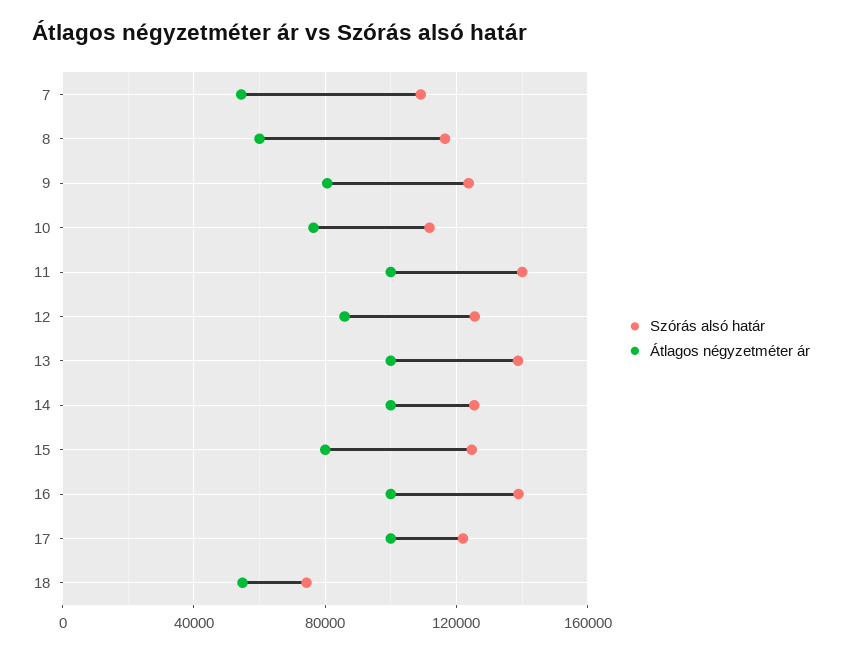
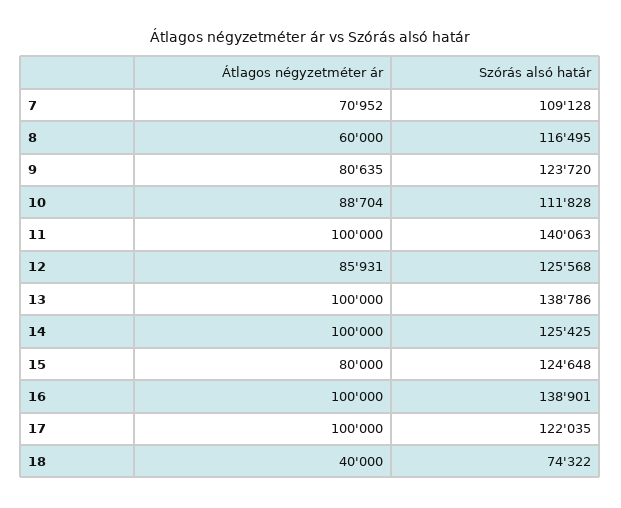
Átlagos négyzetméter ár, 7: 55000 -> 70952
Átlagos négyzetméter ár, 10: 75000 -> 88704
Átlagos négyzetméter ár, 18: 55000 -> 40000

